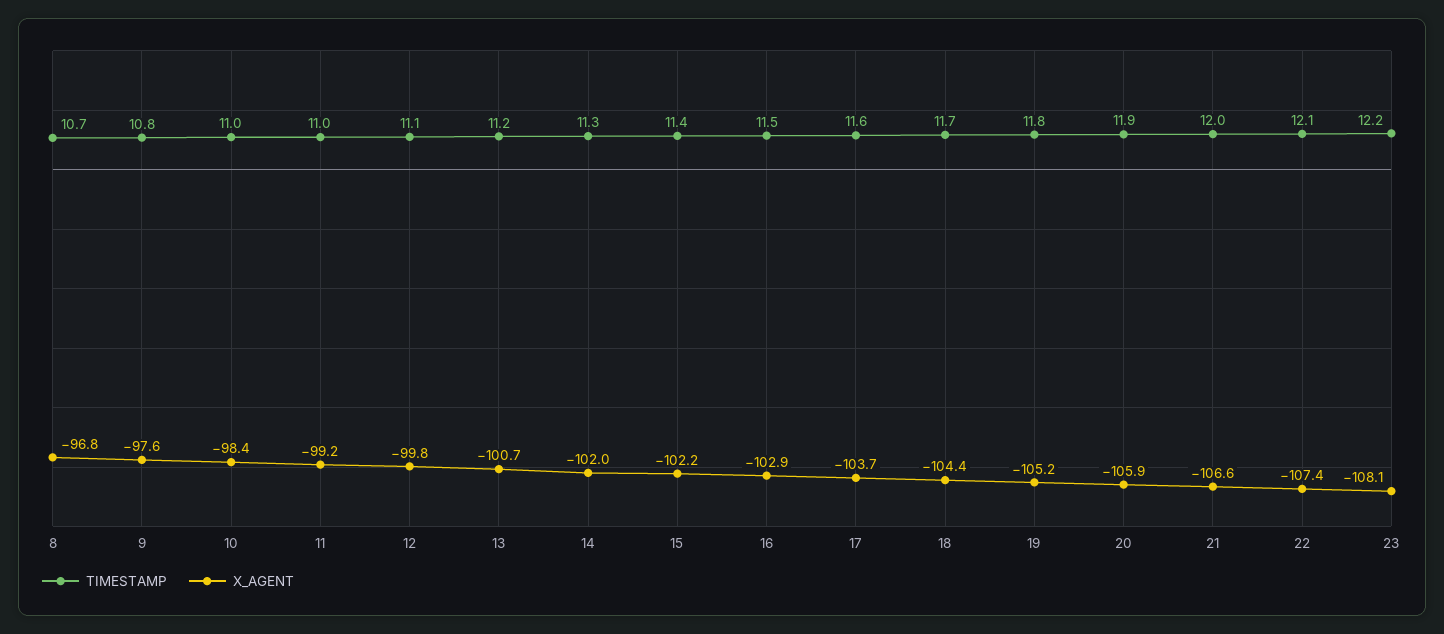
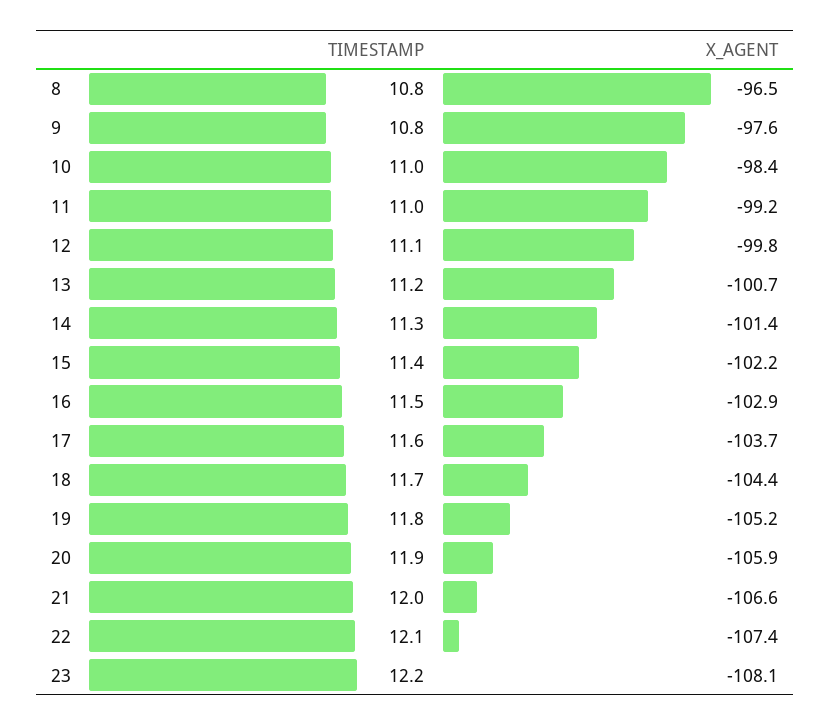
TIMESTAMP, 8: 10.7 -> 10.8
X_AGENT, 8: -96.8 -> -96.5
X_AGENT, 14: -102 -> -101.4

